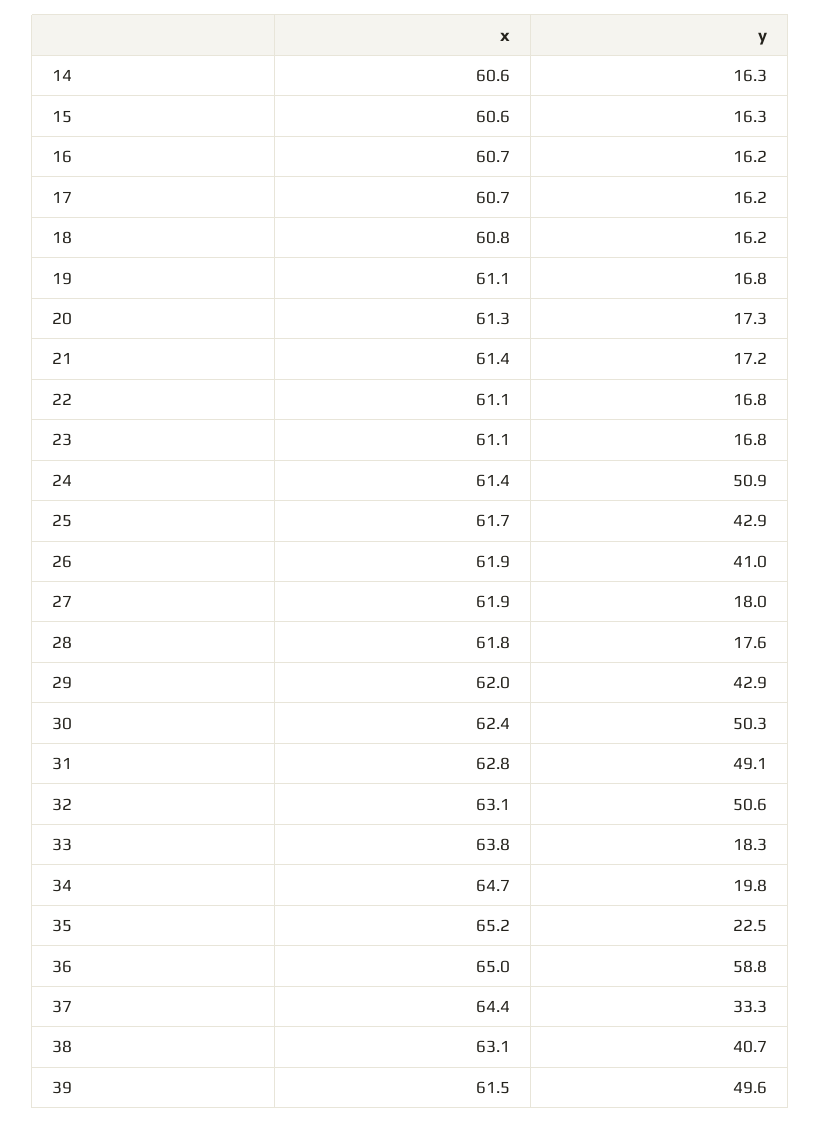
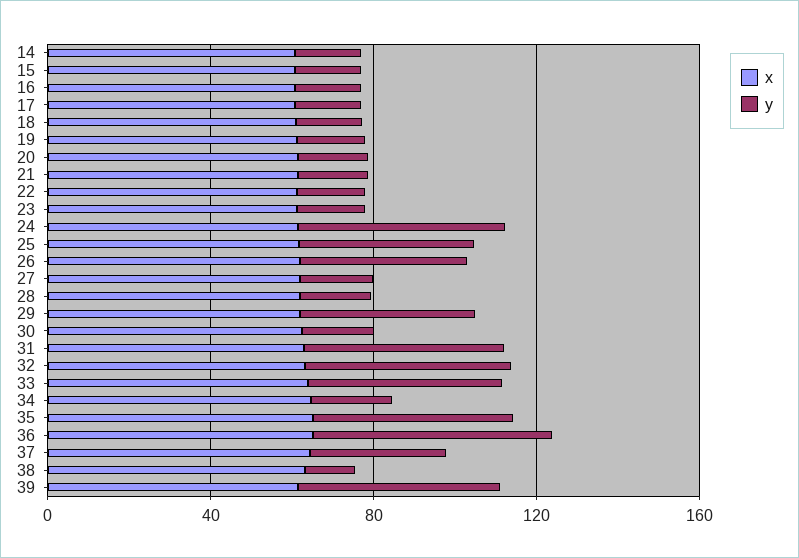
y, 30: 50.3 -> 20
y, 33: 18.3 -> 50
y, 35: 22.5 -> 50
y, 38: 40.7 -> 10

